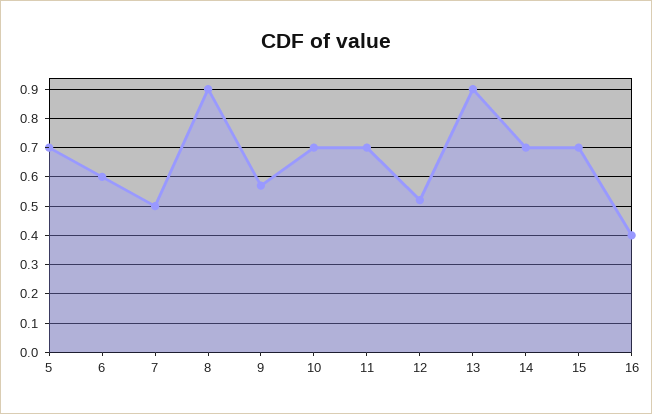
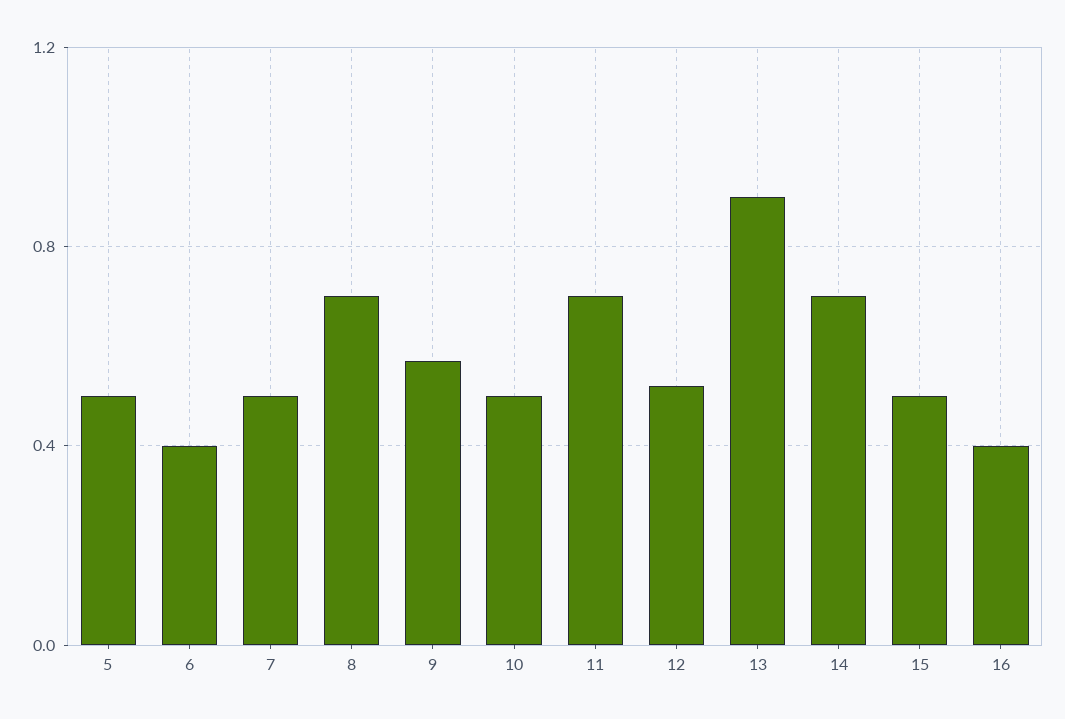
5: 0.7 -> 0.5
6: 0.6 -> 0.4
8: 0.9 -> 0.7
10: 0.7 -> 0.5
15: 0.7 -> 0.5

